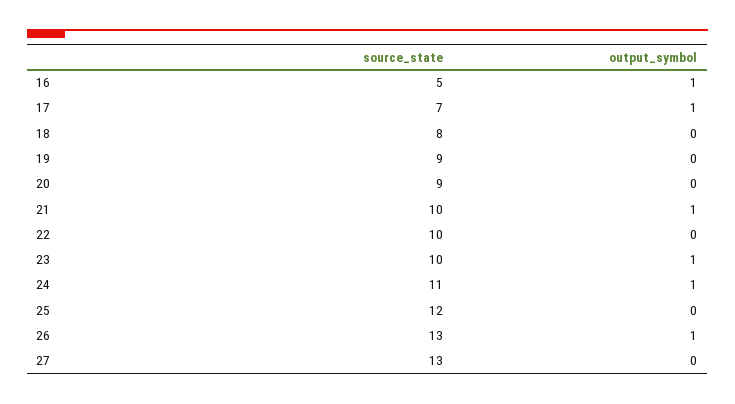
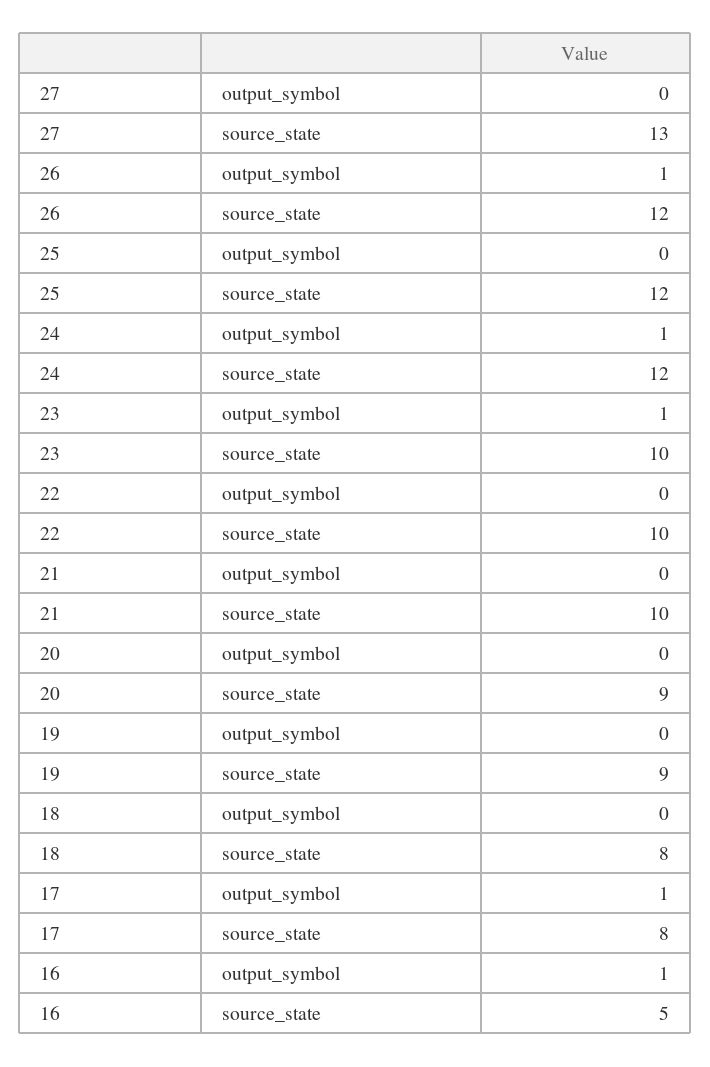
source_state, 17: 7 -> 8
output_symbol, 21: 1 -> 0
source_state, 24: 11 -> 12
source_state, 26: 13 -> 12

